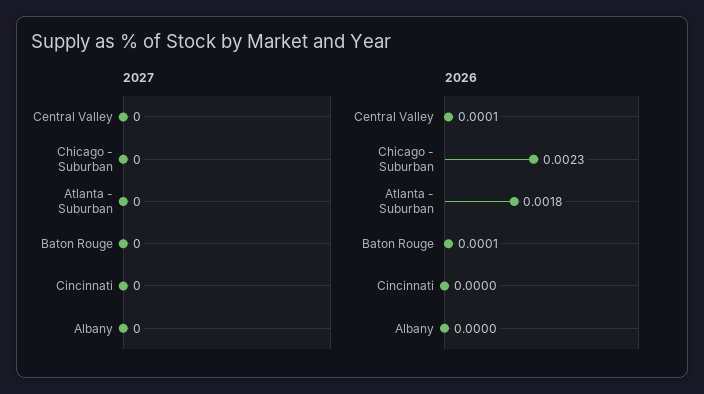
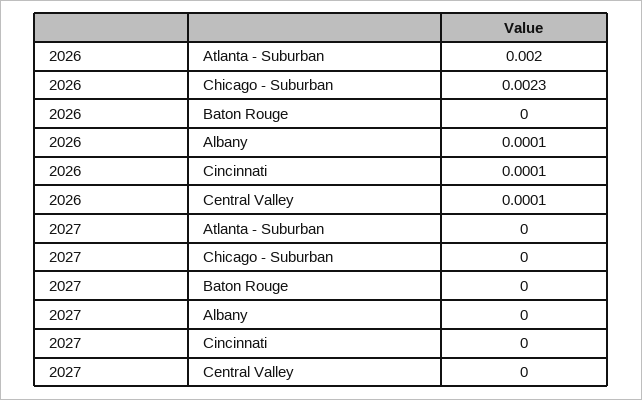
2026, Atlanta - Suburban: 0.0018 -> 0.002
2026, Baton Rouge: 0.0001 -> 0
2026, Cincinnati: 0 -> 0.0001
2026, Albany: 0 -> 0.0001

